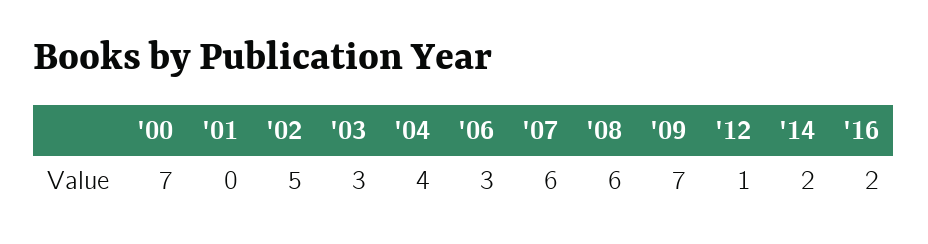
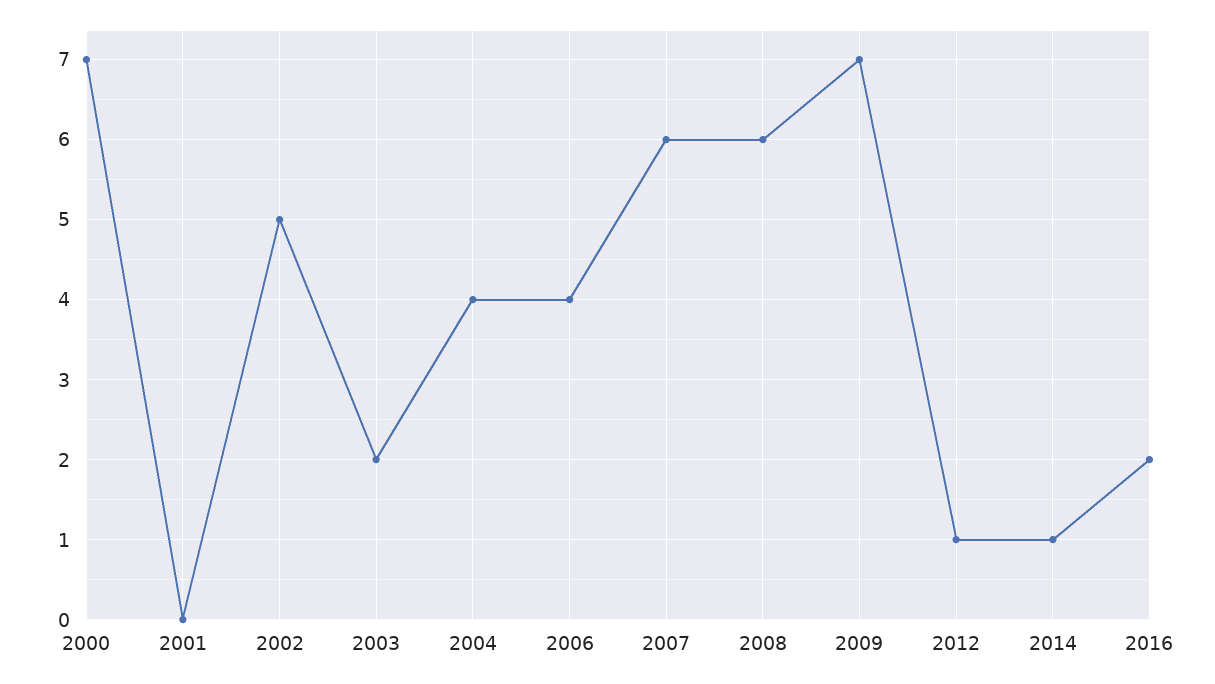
'03: 3 -> 2
'06: 3 -> 4
'14: 2 -> 1

